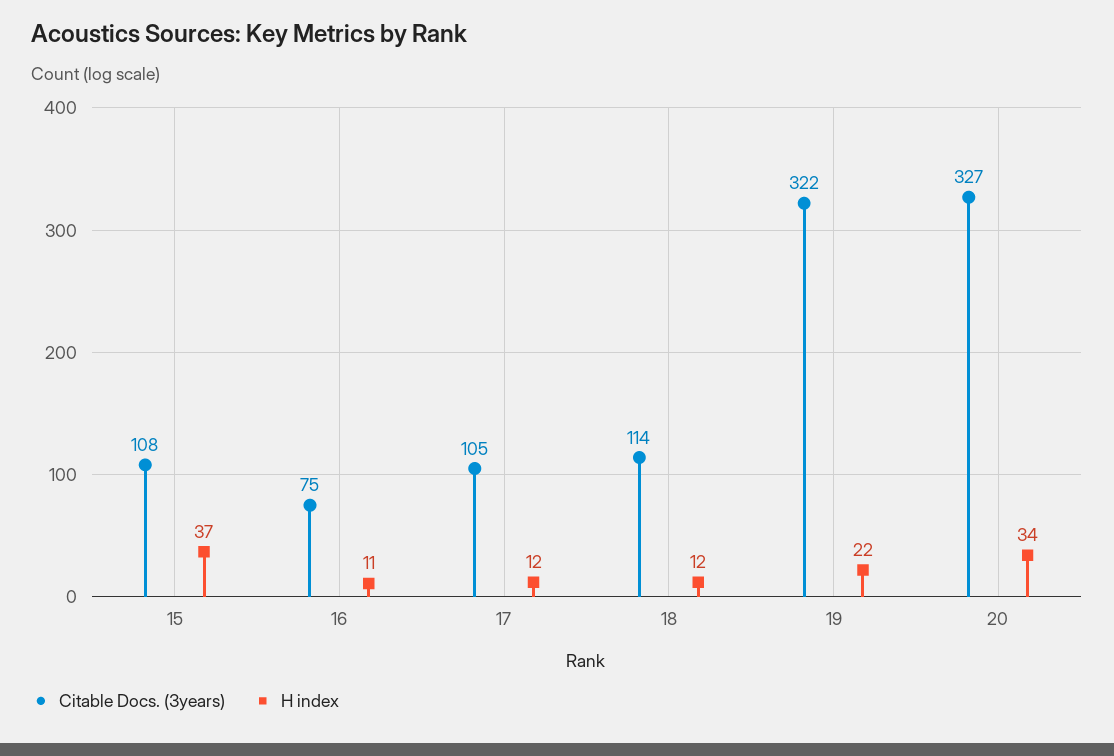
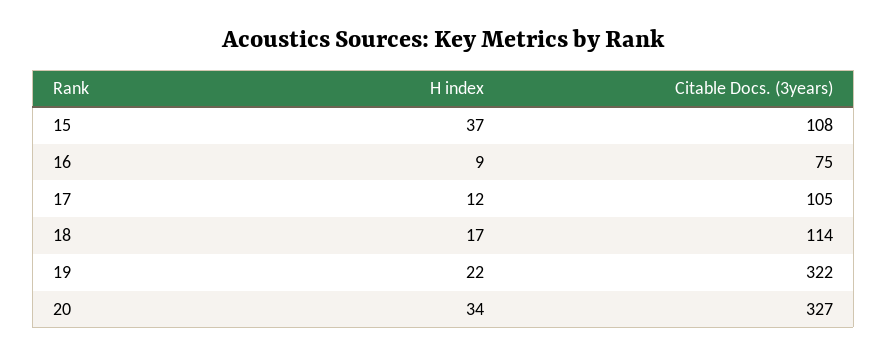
H index, 16: 11 -> 9
H index, 18: 12 -> 17

